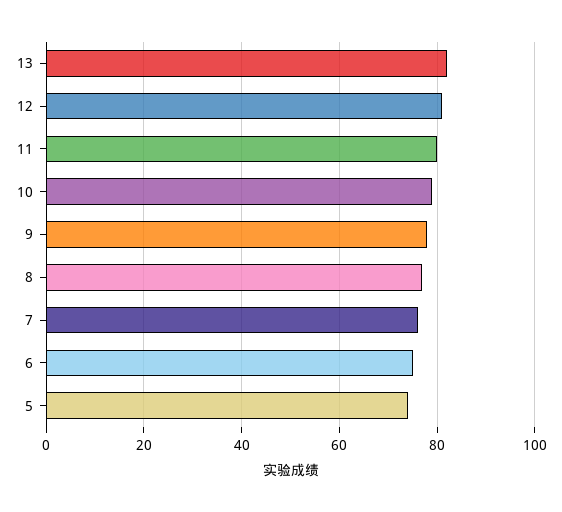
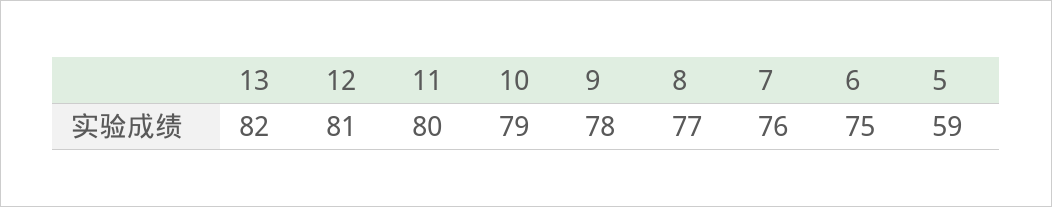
5: 75 -> 59

